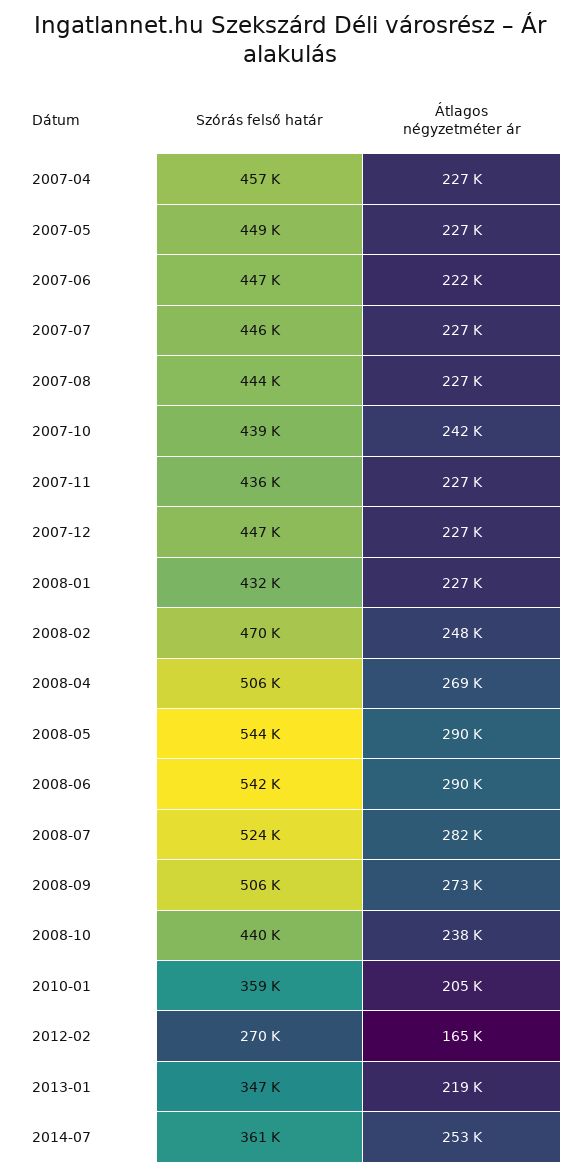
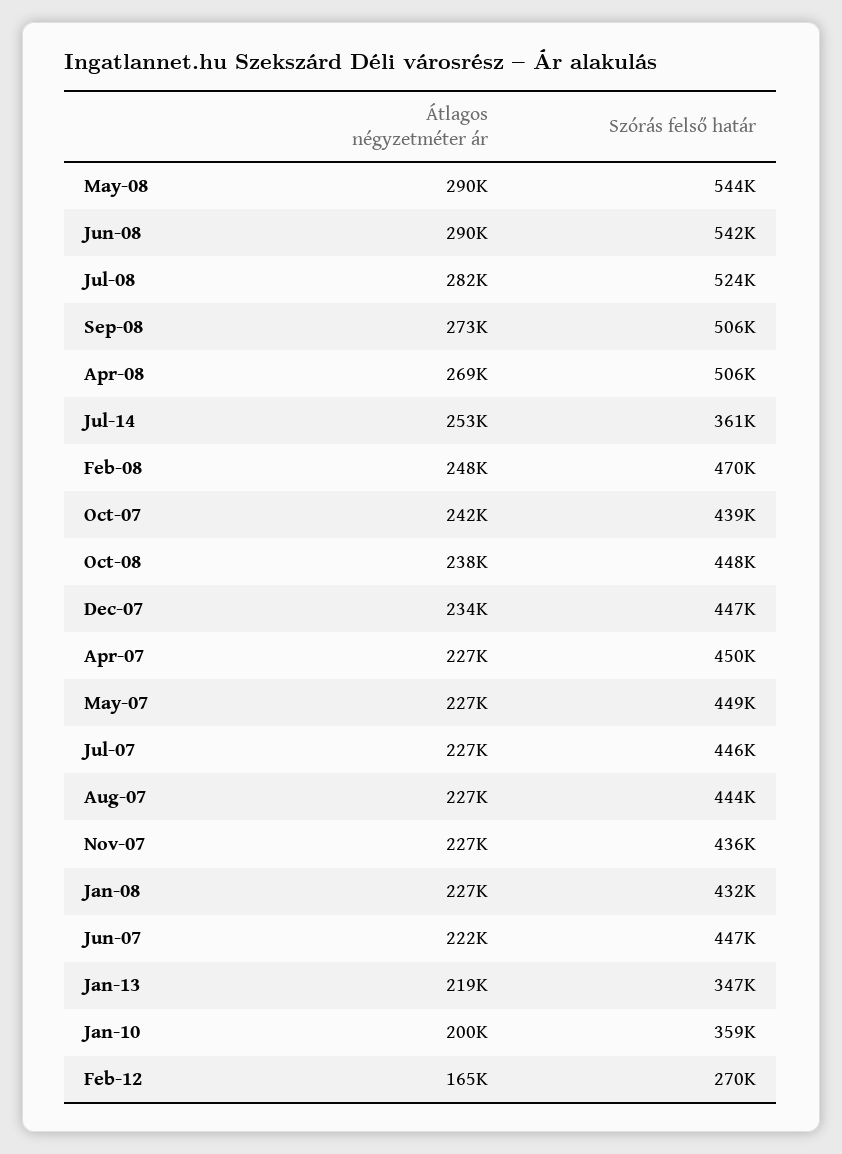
Szórás felső határ, 2007-04: 457000 -> 450000
Átlagos négyzetméter ár, 2007-12: 227000 -> 234000
Szórás felső határ, 2008-10: 440000 -> 448000
Átlagos négyzetméter ár, 2010-01: 205000 -> 200000

